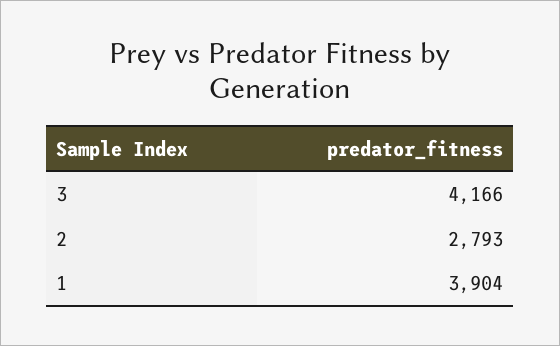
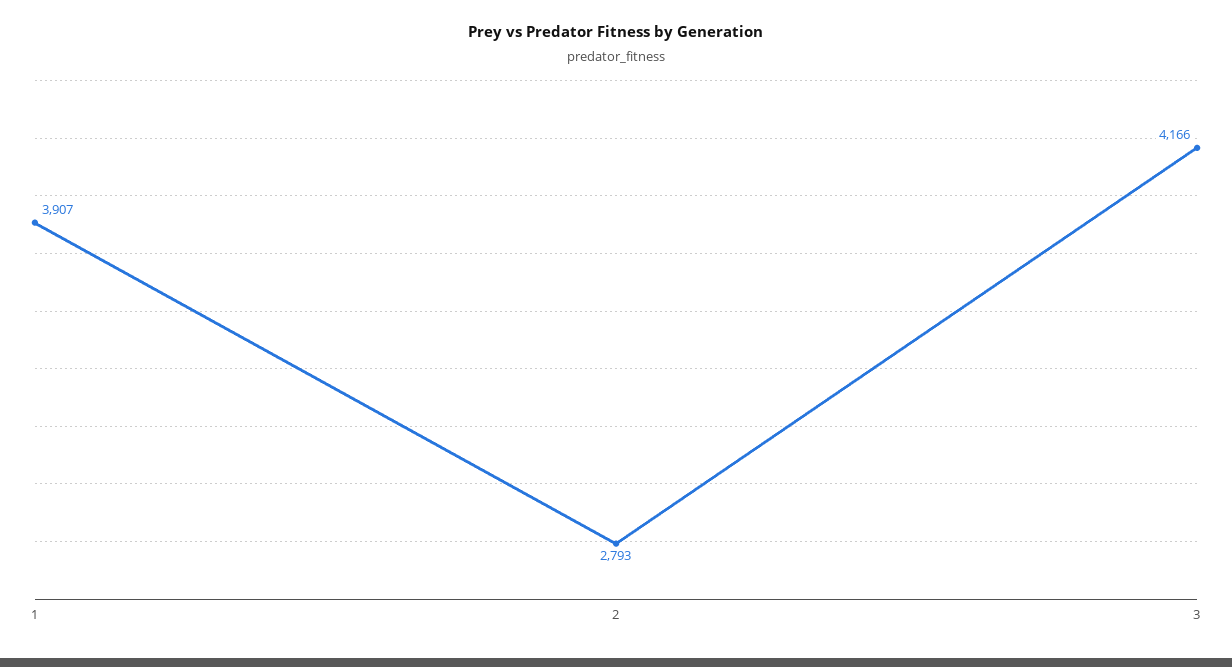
1: 3904 -> 3907

